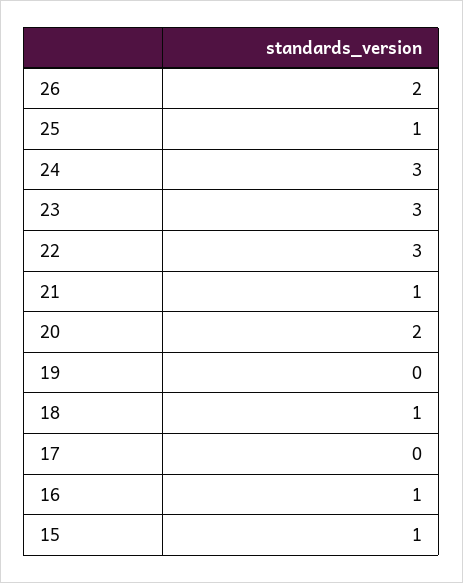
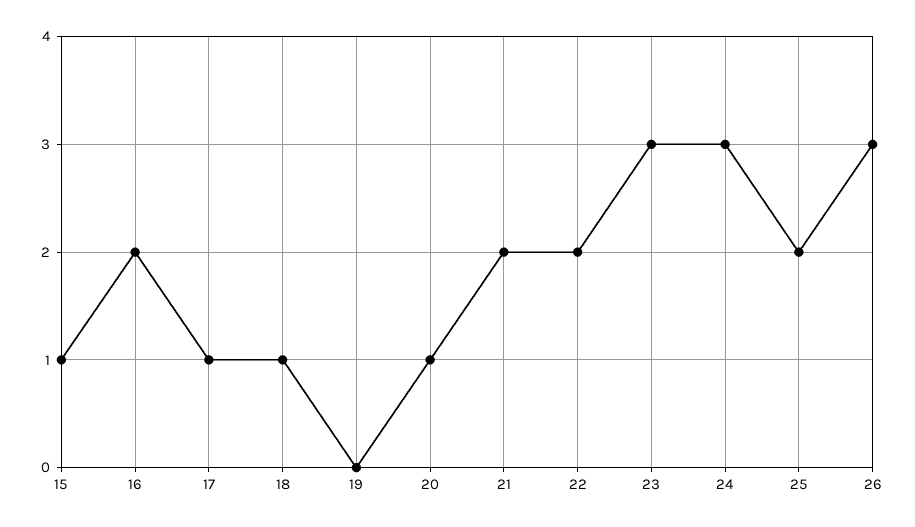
26: 2 -> 3
25: 1 -> 2
22: 3 -> 2
21: 1 -> 2
20: 2 -> 1
17: 0 -> 1
16: 1 -> 2

